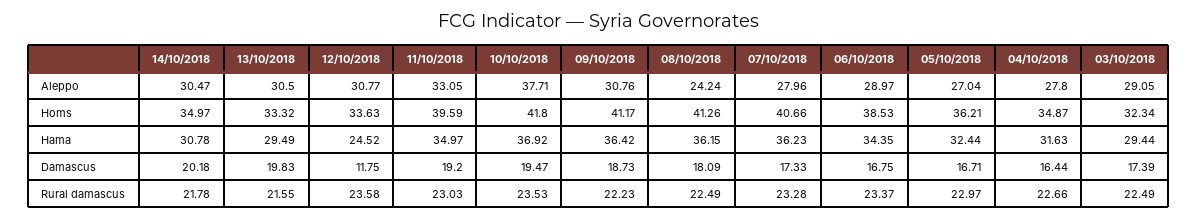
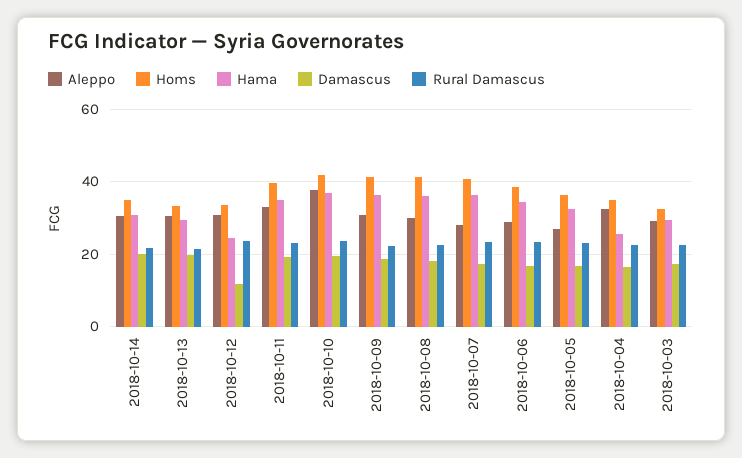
Aleppo, 08/10/2018: 24.24 -> 30
Aleppo, 04/10/2018: 27.8 -> 32
Hama, 04/10/2018: 31.63 -> 26

